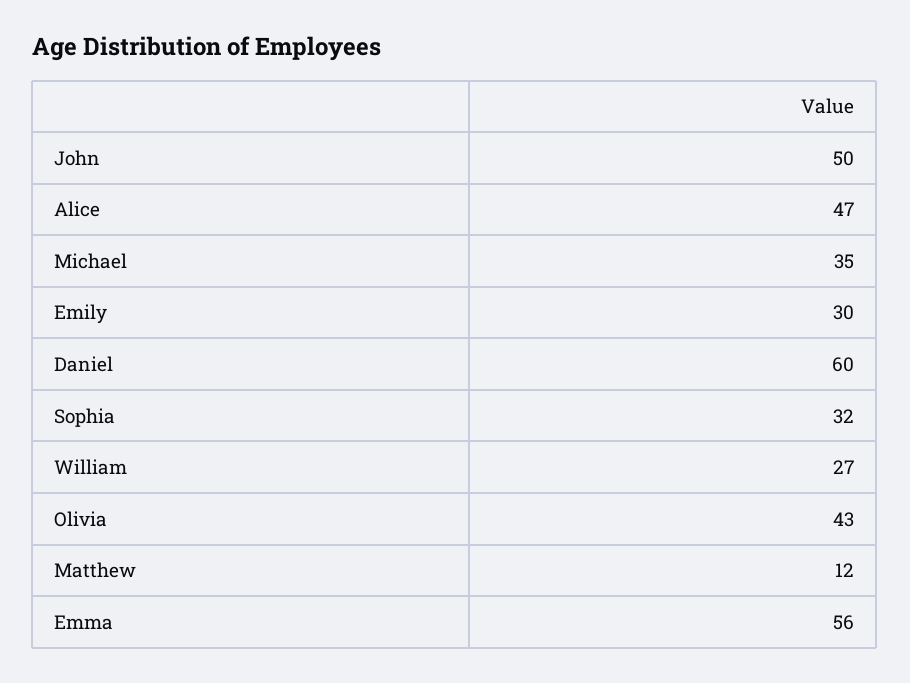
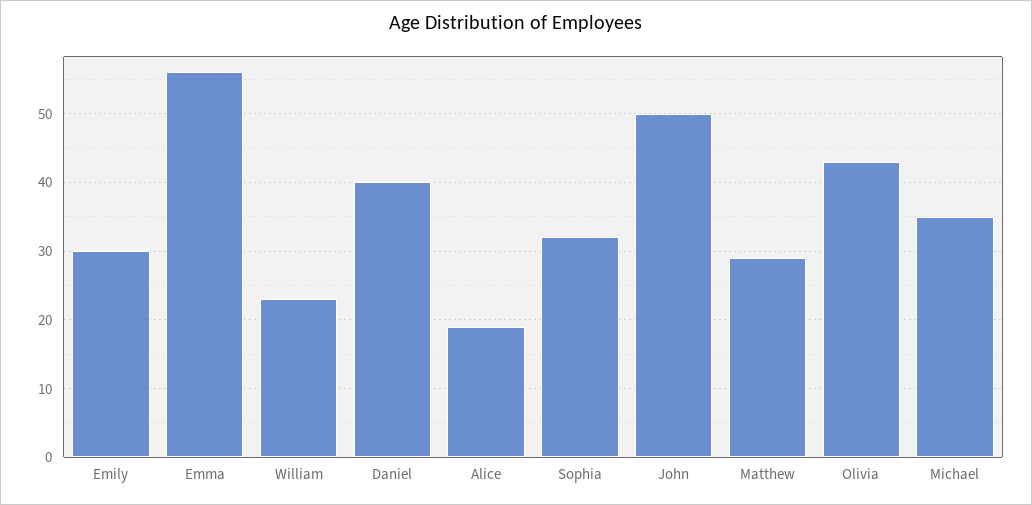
Alice: 47 -> 19
Daniel: 60 -> 40
William: 27 -> 23
Matthew: 12 -> 29

